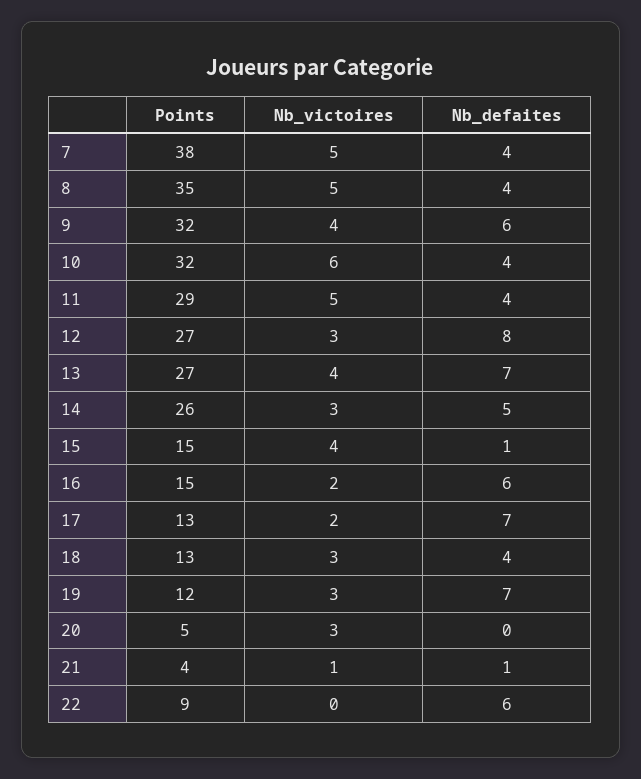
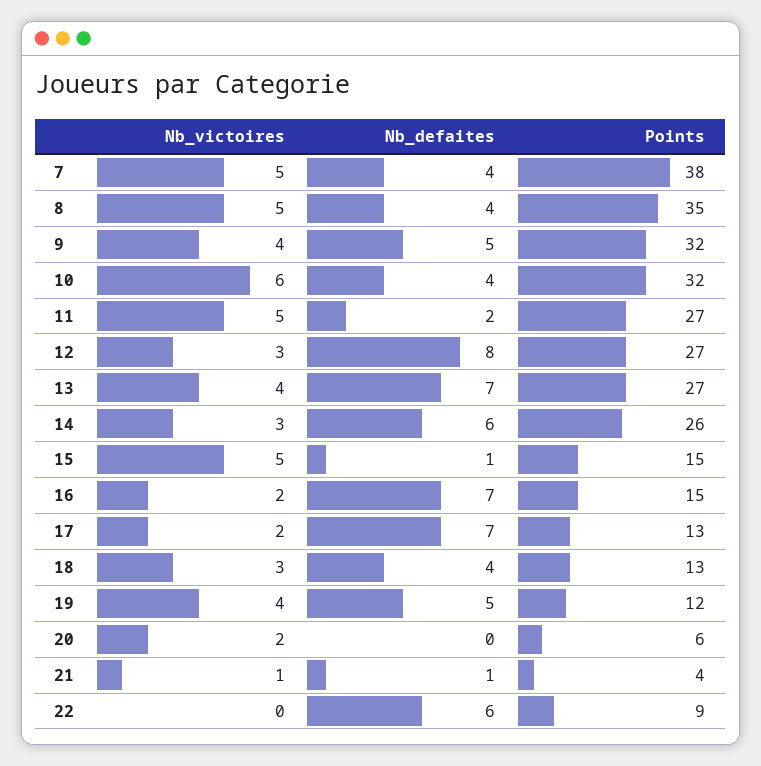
Nb_defaites, 9: 6 -> 5
Points, 11: 29 -> 27
Nb_defaites, 11: 4 -> 2
Nb_defaites, 14: 5 -> 6
Nb_victoires, 15: 4 -> 5
Nb_defaites, 16: 6 -> 7
Nb_victoires, 19: 3 -> 4
Nb_defaites, 19: 7 -> 5
Points, 20: 5 -> 6
Nb_victoires, 20: 3 -> 2

